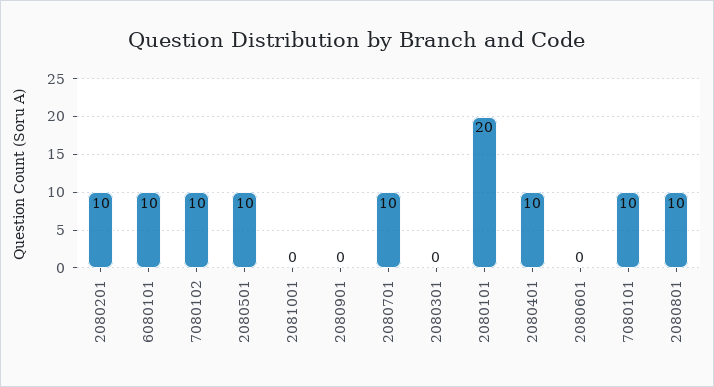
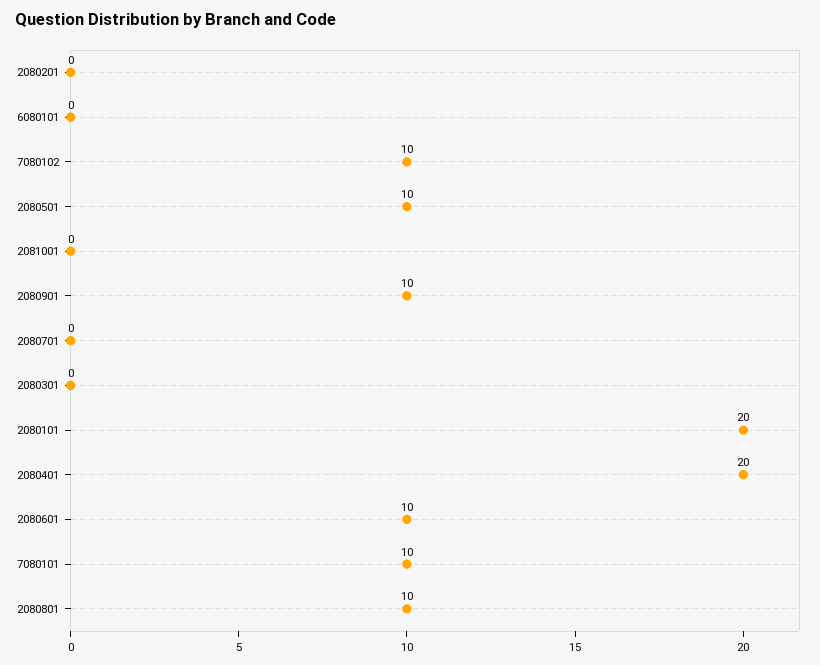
2080201: 10 -> 0
6080101: 10 -> 0
2080901: 0 -> 10
2080701: 10 -> 0
2080401: 10 -> 20
2080601: 0 -> 10

